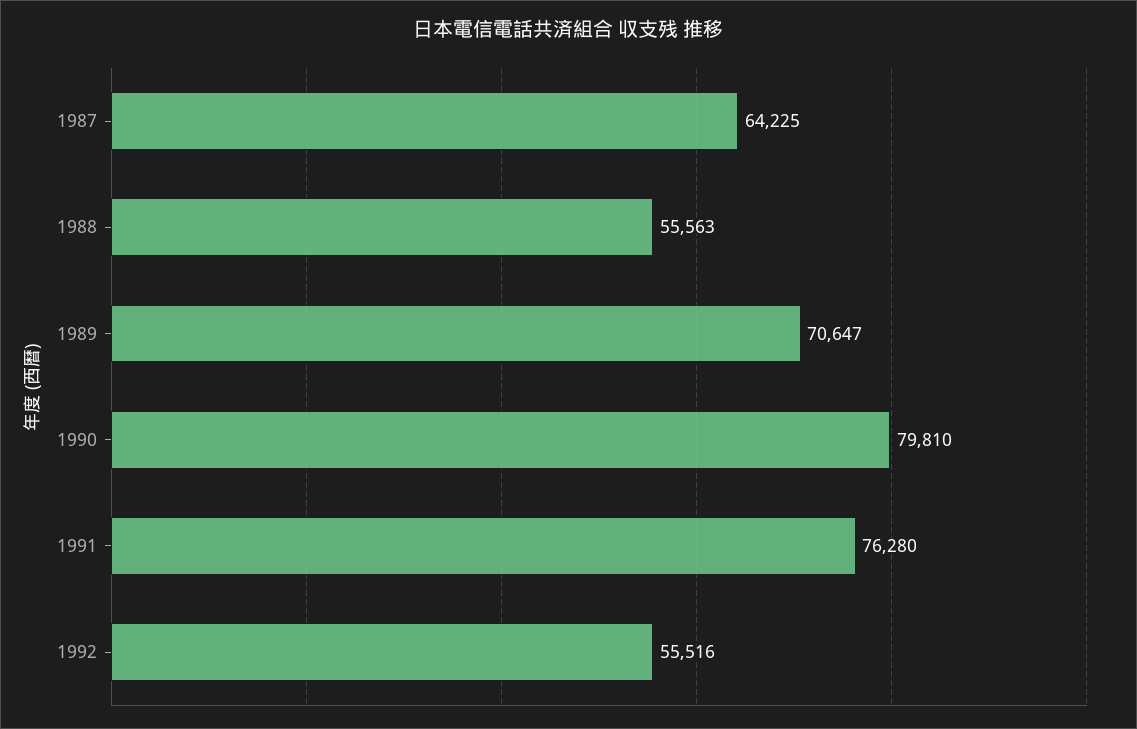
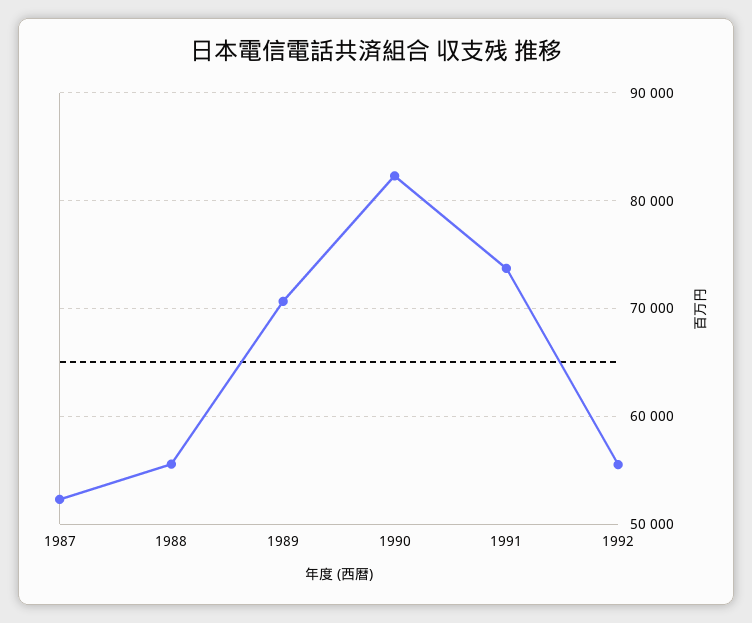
1987: 64225 -> 52000
1990: 79810 -> 82000
1991: 76280 -> 74000

